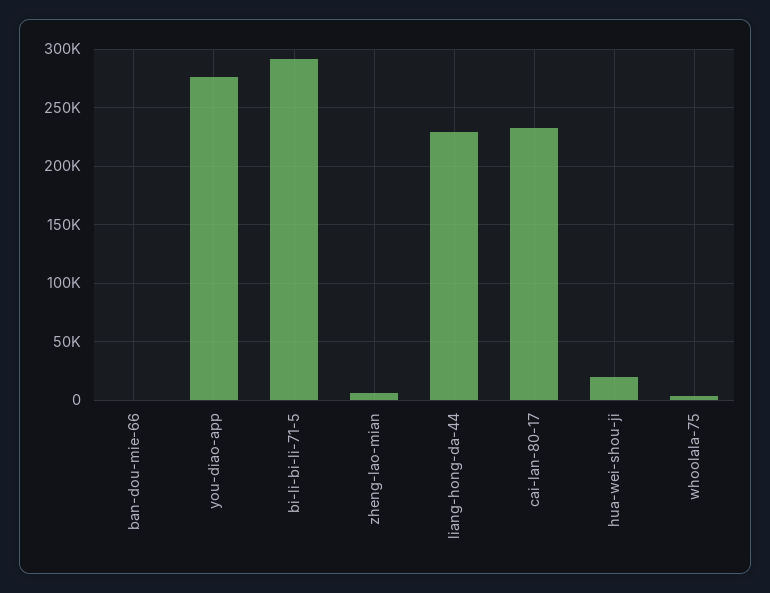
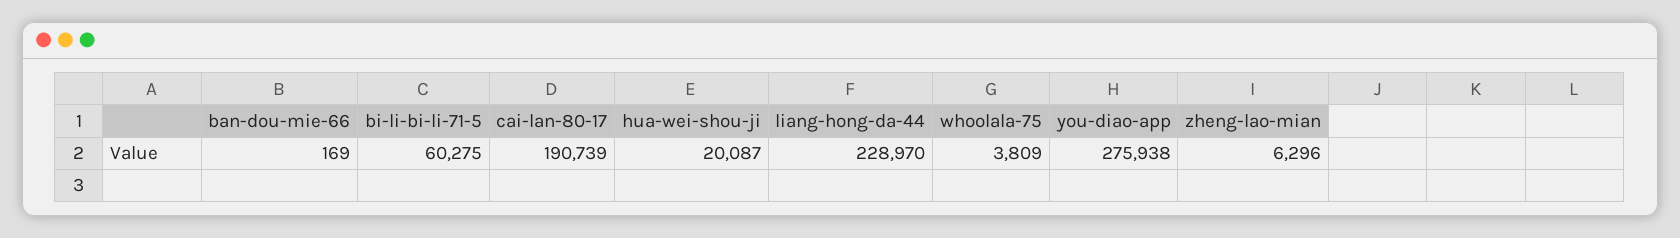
bi-li-bi-li-71-5: 290000 -> 60275
cai-lan-80-17: 230000 -> 190739

